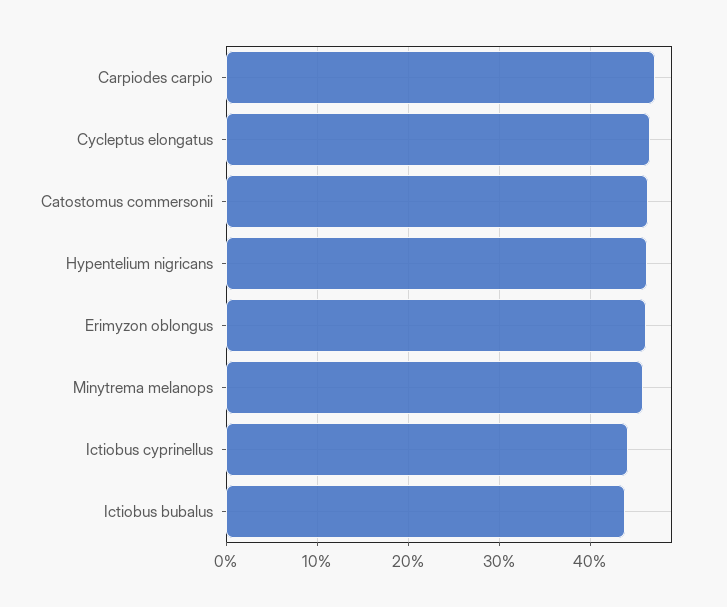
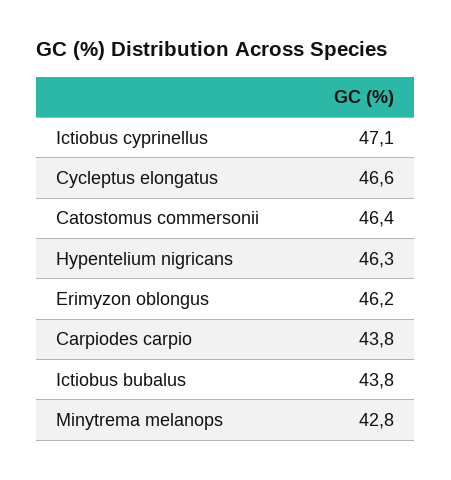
Carpiodes carpio: 47 -> 43.8
Minytrema melanops: 46 -> 42.8
Ictiobus cyprinellus: 44 -> 47.1

